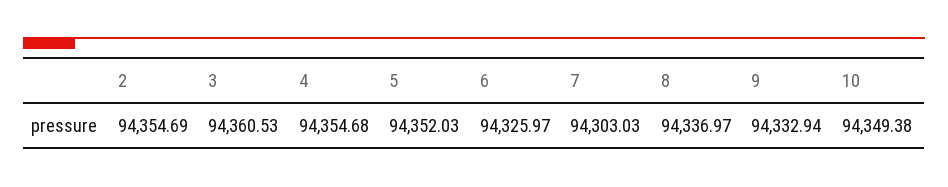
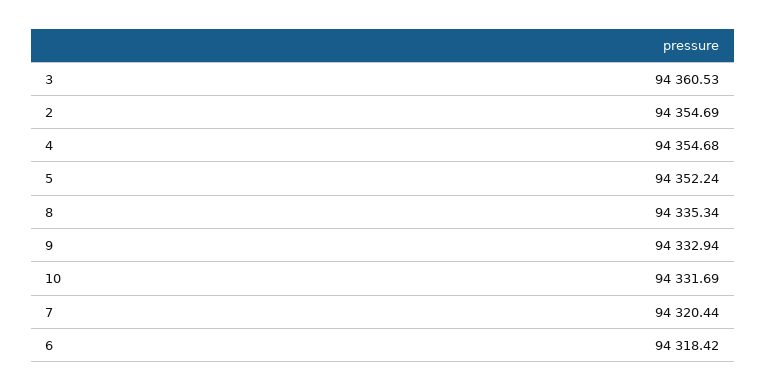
5: 94352.03 -> 94352.24
6: 94325.97 -> 94318.42
7: 94303.03 -> 94320.44
8: 94336.97 -> 94335.34
10: 94349.38 -> 94331.69

